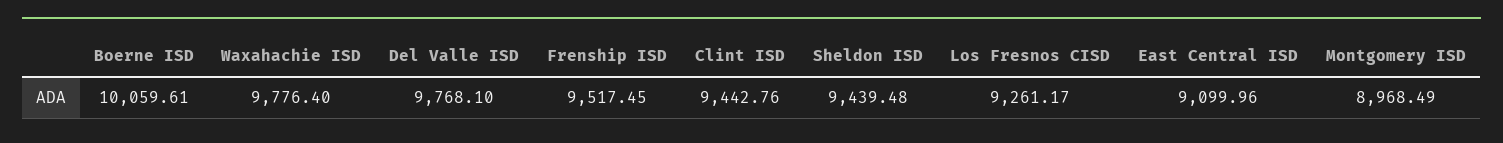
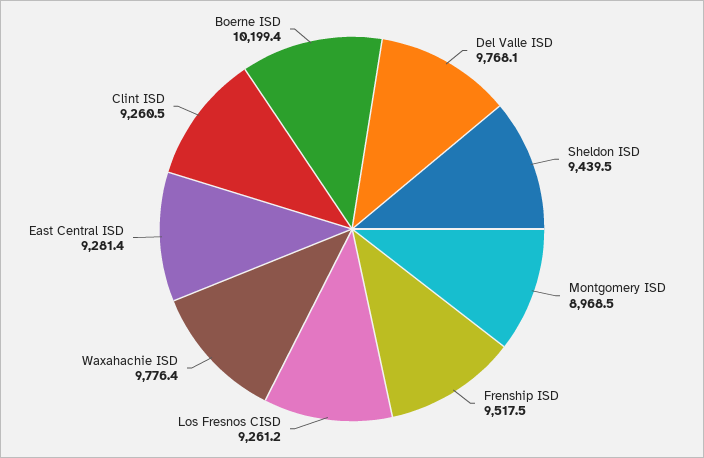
Boerne ISD: 10059.61 -> 10199.4
Clint ISD: 9442.76 -> 9260.5
East Central ISD: 9099.96 -> 9281.4

